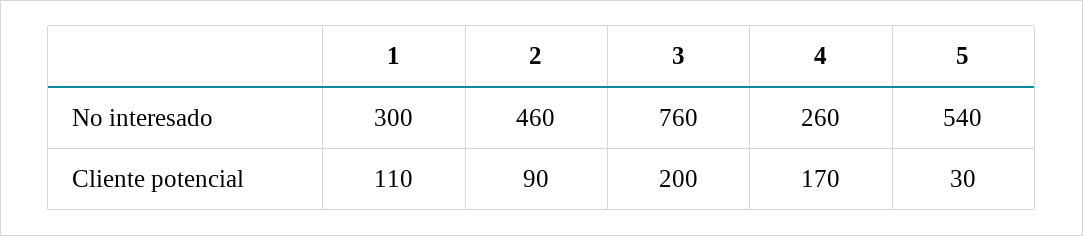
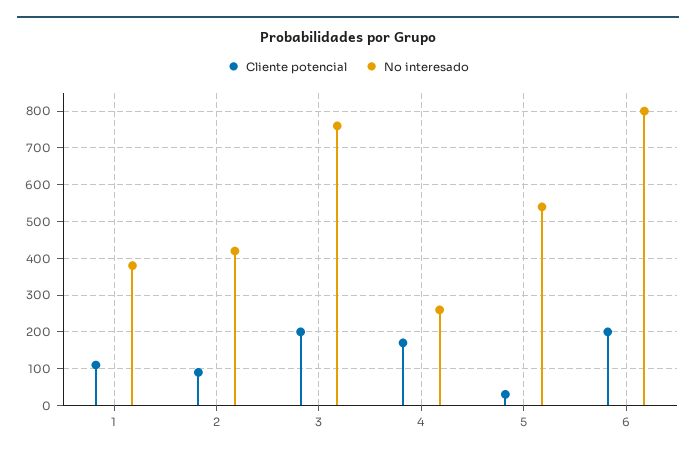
No interesado, 1: 300 -> 380
No interesado, 2: 460 -> 420
Cliente potencial, 6: none -> 200
No interesado, 6: none -> 800

